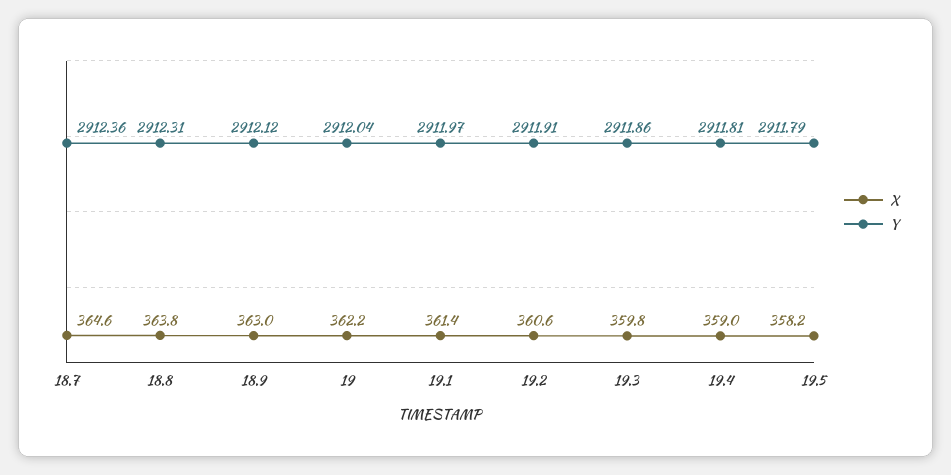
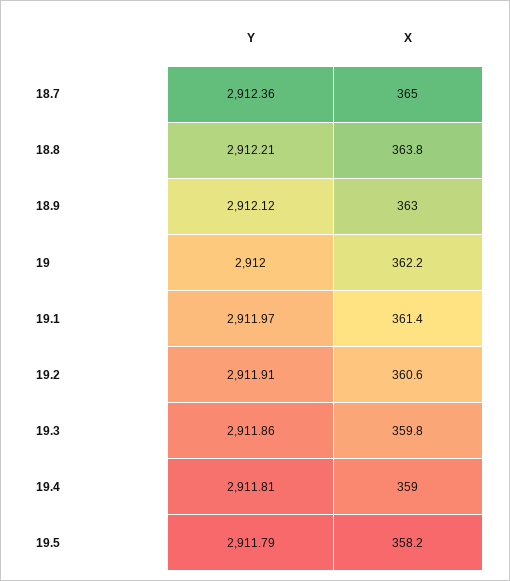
X, 18.7: 364.6 -> 365
Y, 18.8: 2912.31 -> 2912.21
Y, 19: 2912.04 -> 2912

